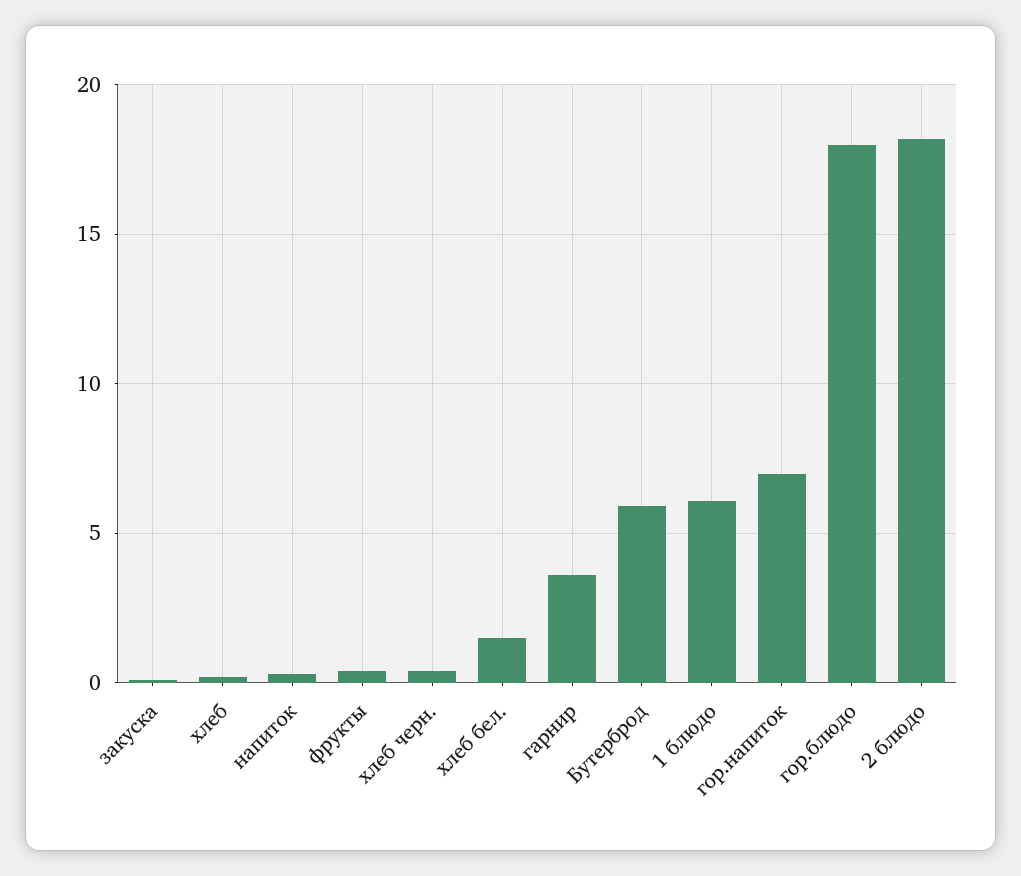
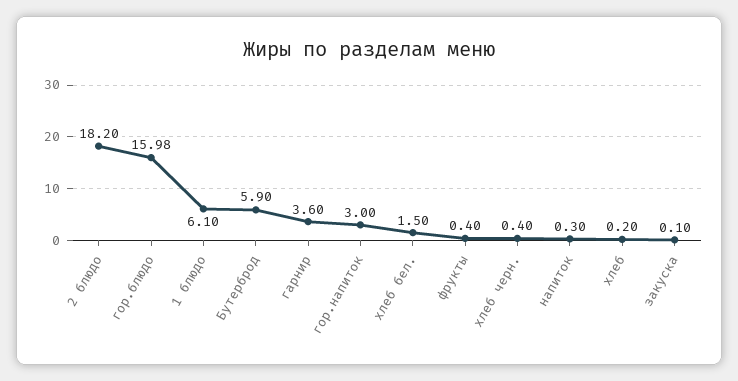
гор.напиток: 7 -> 3
гор.блюдо: 18 -> 15.98

